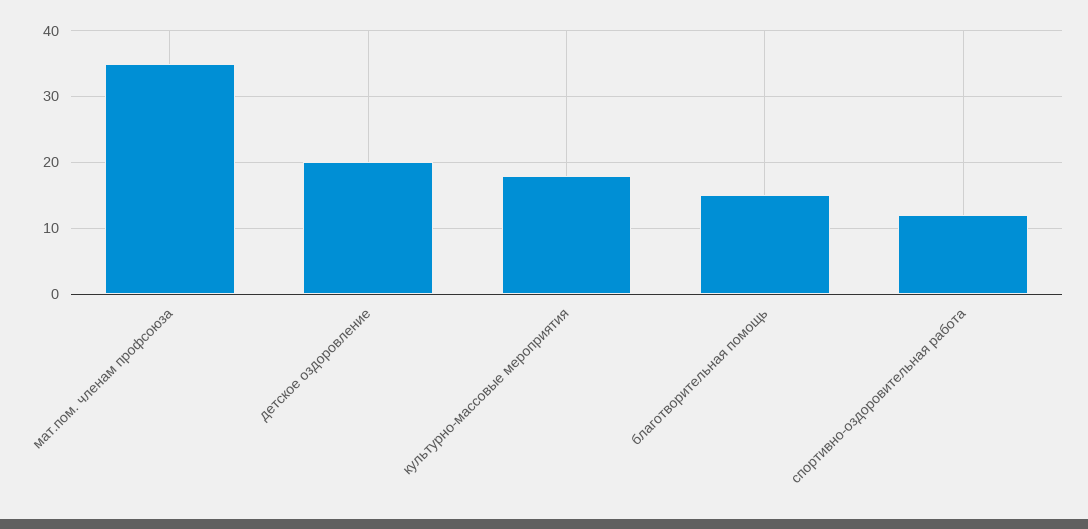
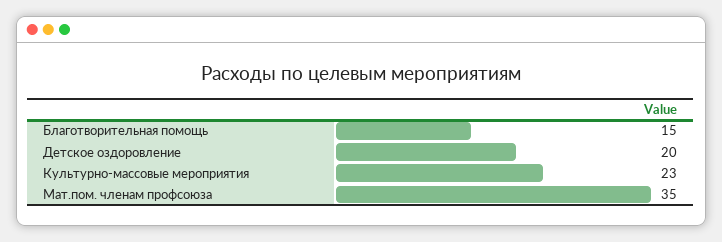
культурно-массовые мероприятия: 18 -> 23
спортивно-оздоровительная работа: 12 -> none

